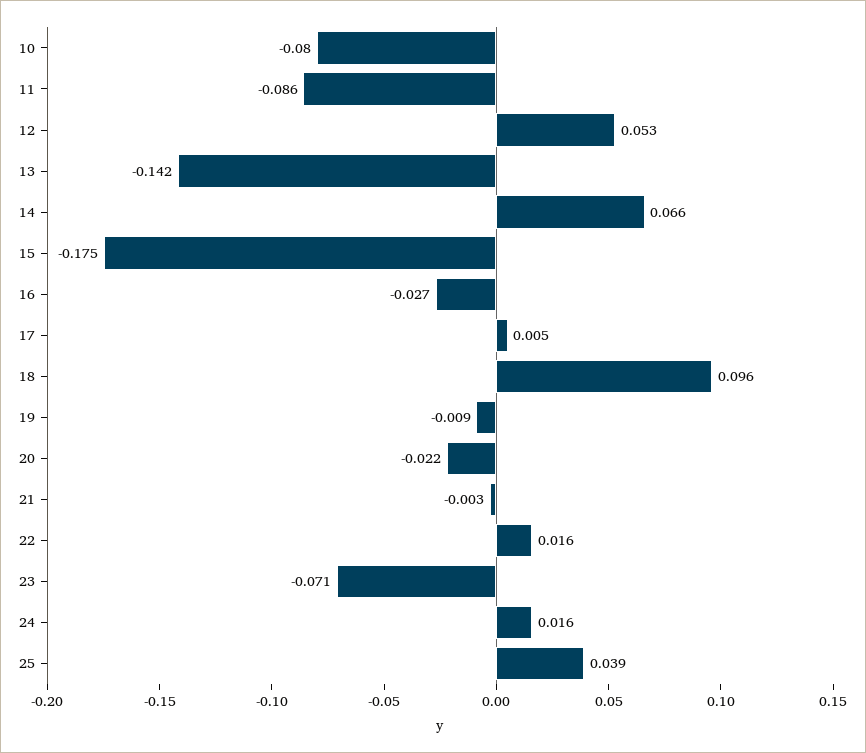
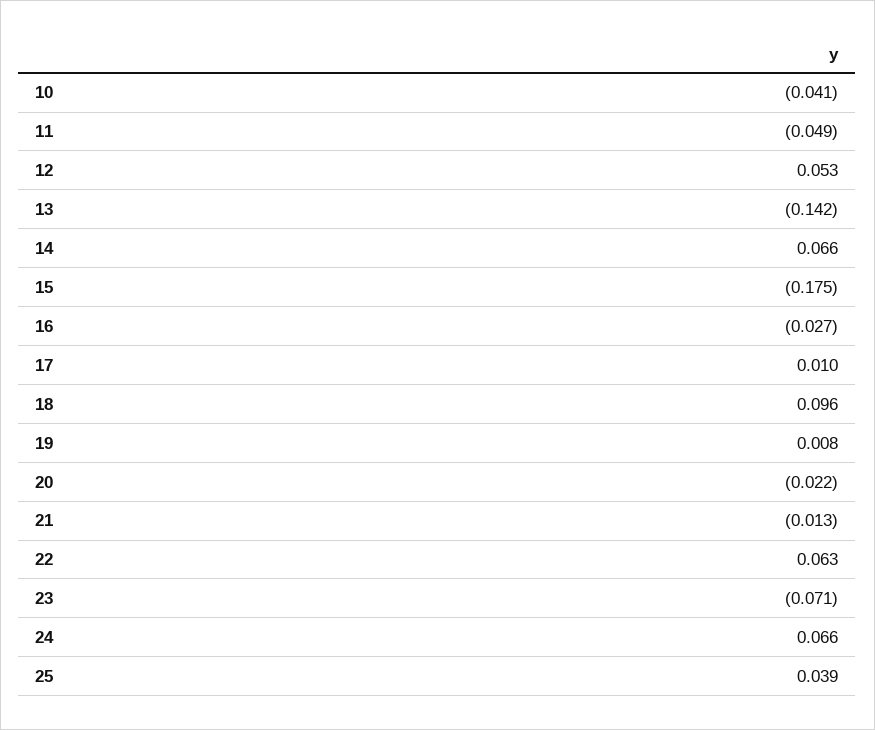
10: -0.08 -> -0.041
11: -0.086 -> -0.049
17: 0.005 -> 0.01
19: -0.009 -> 0.008
21: -0.003 -> -0.013
22: 0.016 -> 0.063
24: 0.016 -> 0.066

